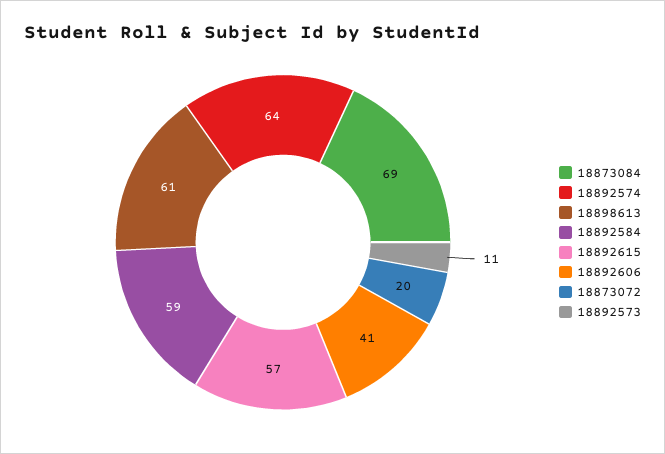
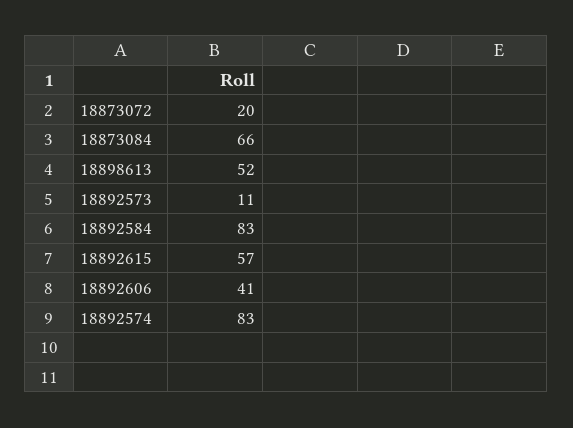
18873084: 69 -> 66
18892574: 64 -> 83
18898613: 61 -> 52
18892584: 59 -> 83

